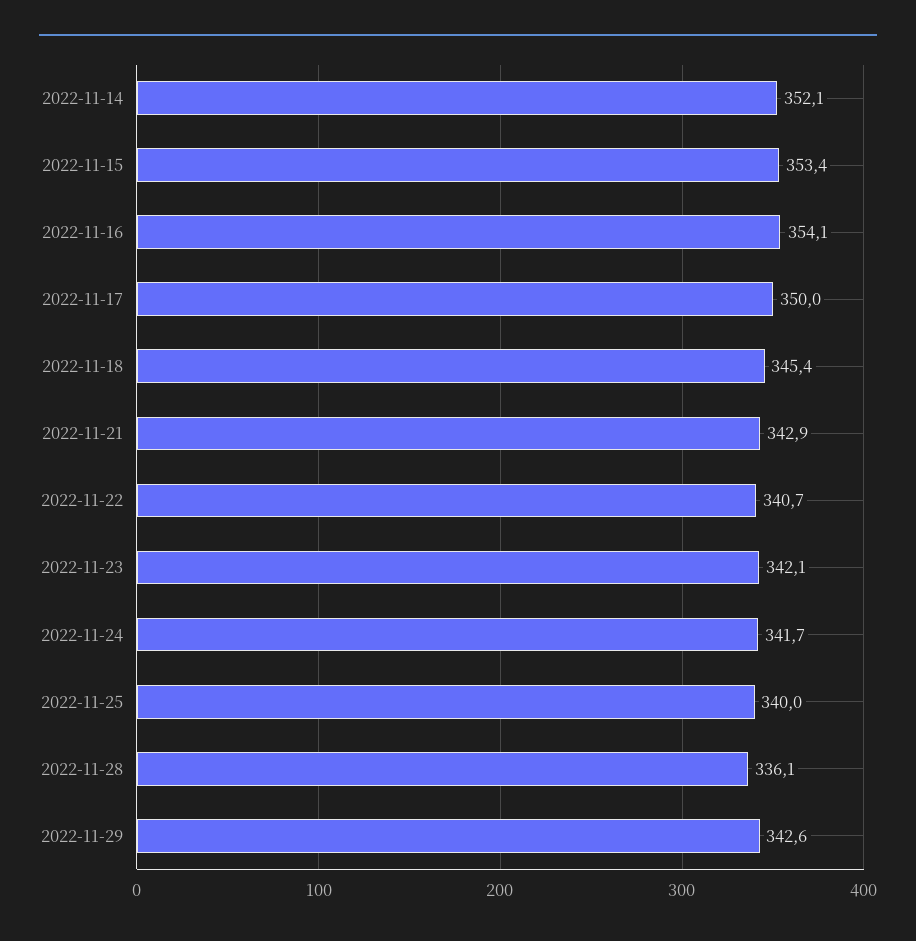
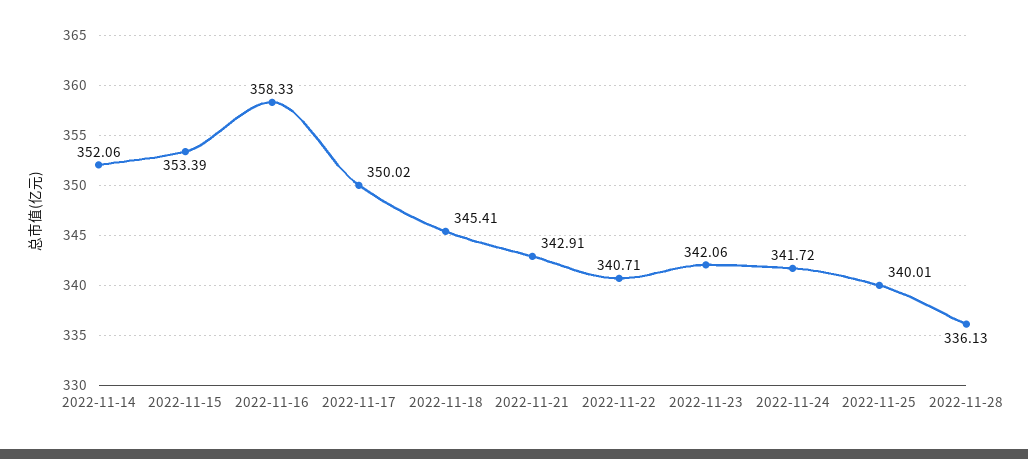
2022-11-16: 354.1 -> 358.33
2022-11-29: 342.6 -> none

